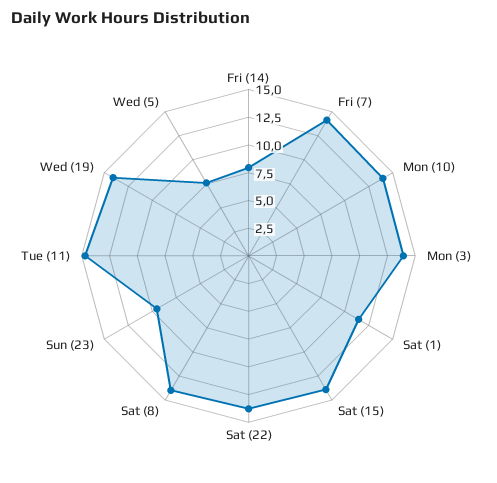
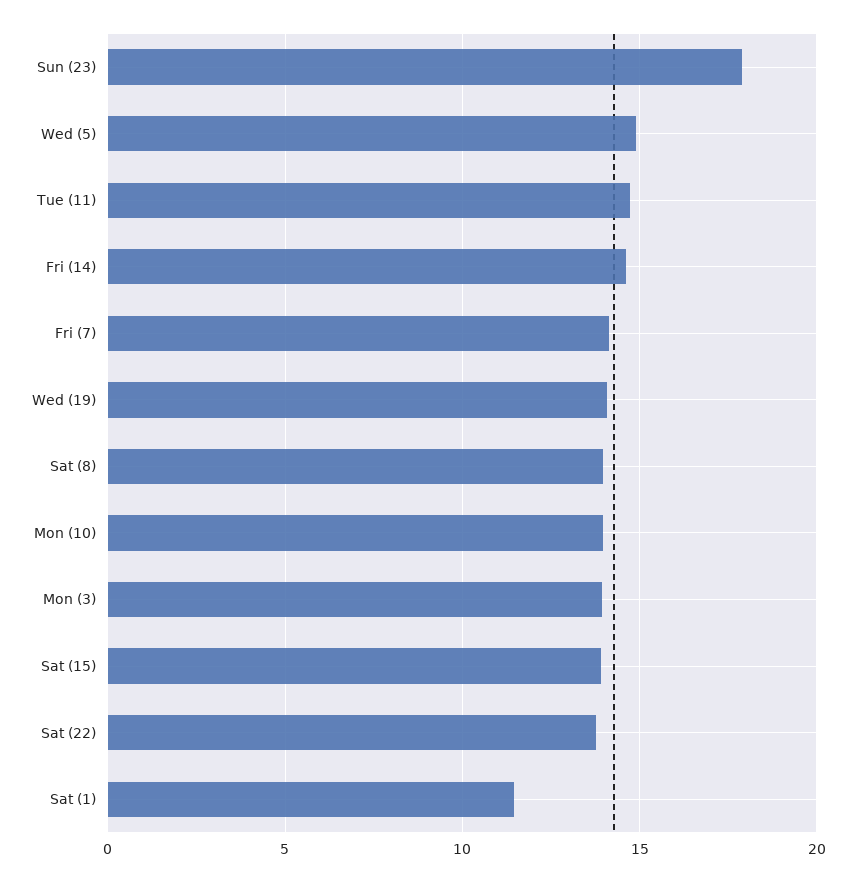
Fri (14): 7.5 -> 14.5
Sun (23): 10 -> 18
Wed (5): 7.5 -> 15

